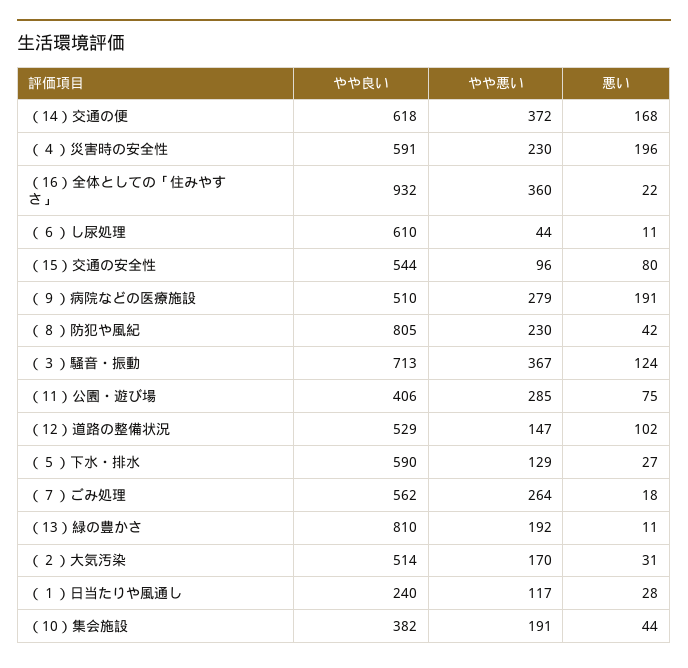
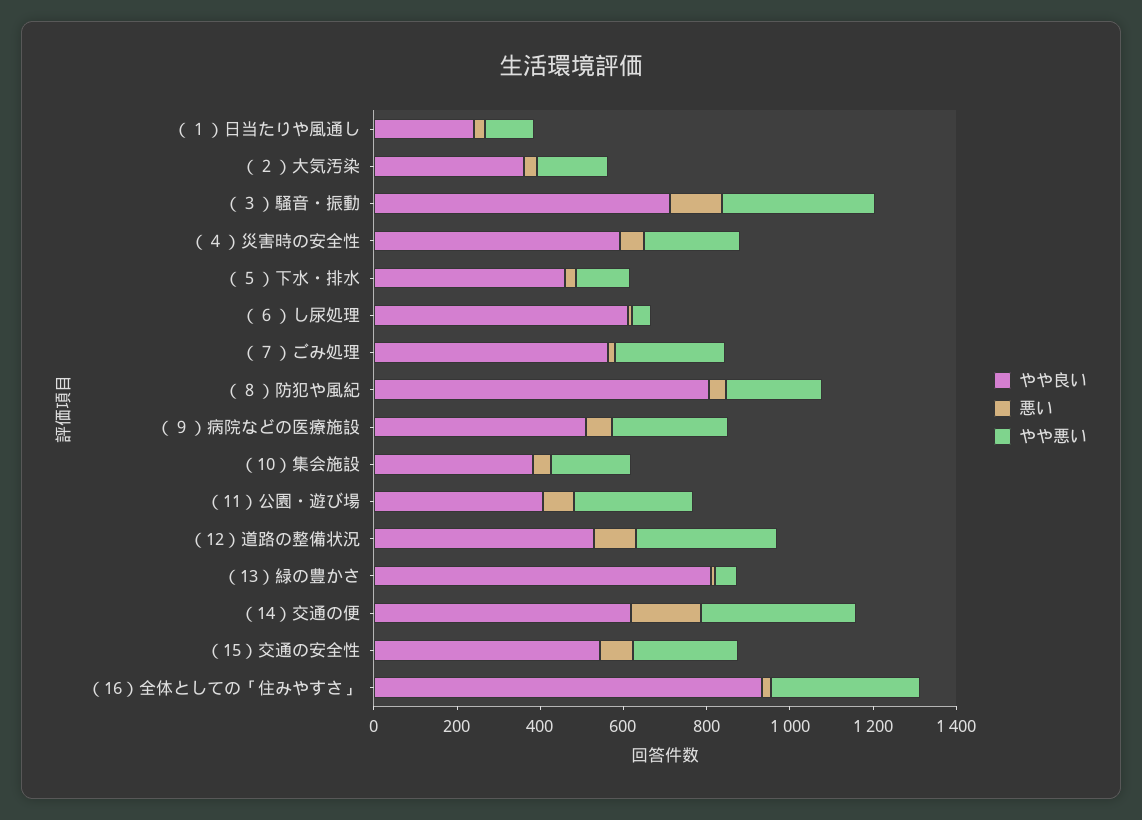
悪い, （４）災害時の安全性: 196 -> 50
やや悪い, （15）交通の安全性: 96 -> 250
悪い, （９）病院などの医療施設: 191 -> 50
やや悪い, （12）道路の整備状況: 147 -> 350
やや良い, （５）下水・排水: 590 -> 450
やや悪い, （13）緑の豊かさ: 192 -> 50
やや良い, （２）大気汚染: 514 -> 350

